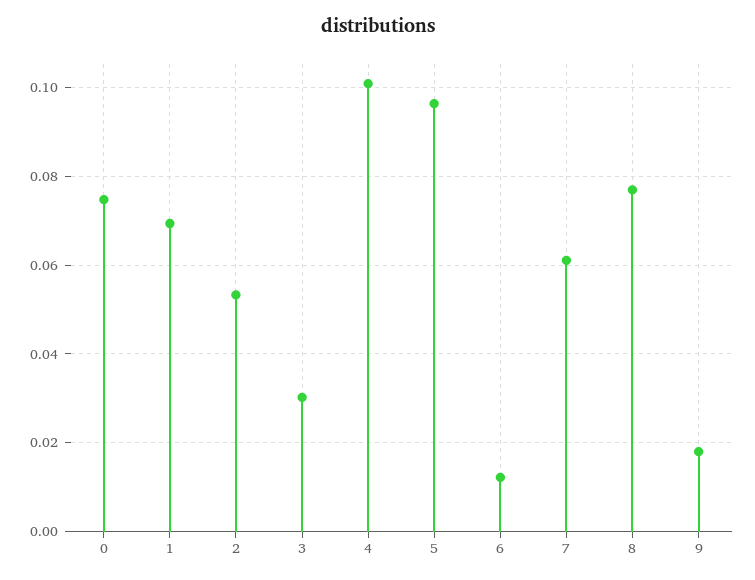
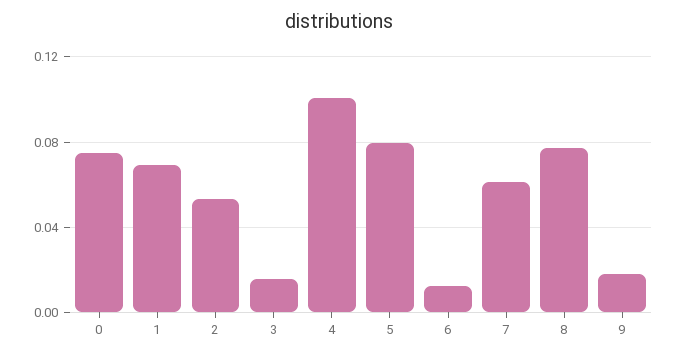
3: 0.03 -> 0.015
5: 0.096 -> 0.08

